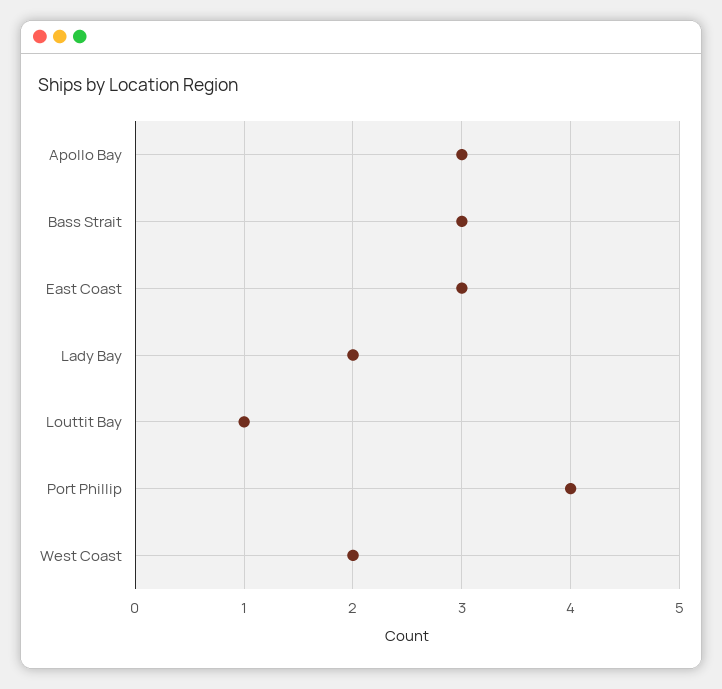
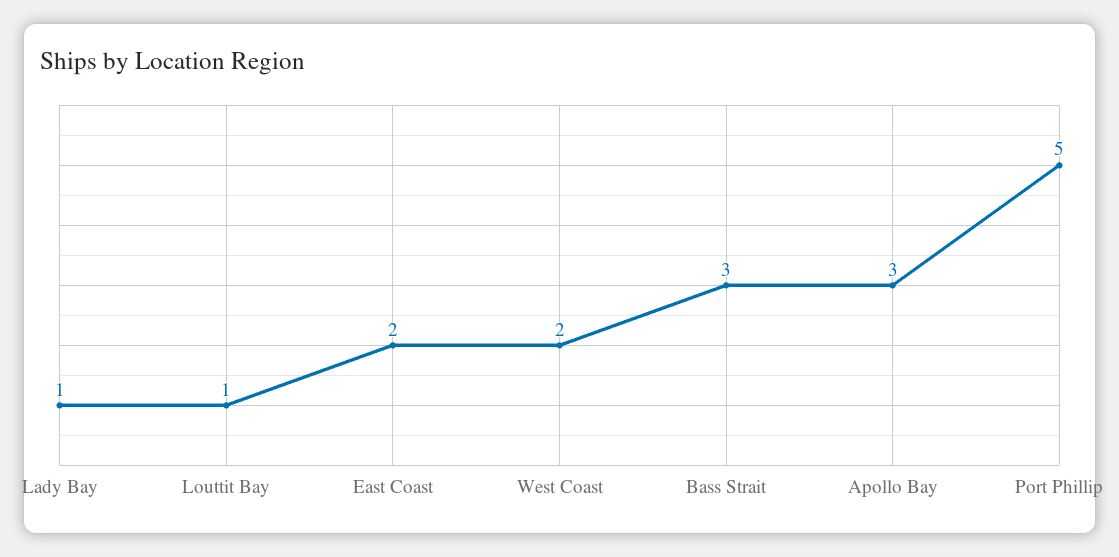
East Coast: 3 -> 2
Lady Bay: 2 -> 1
Port Phillip: 4 -> 5

